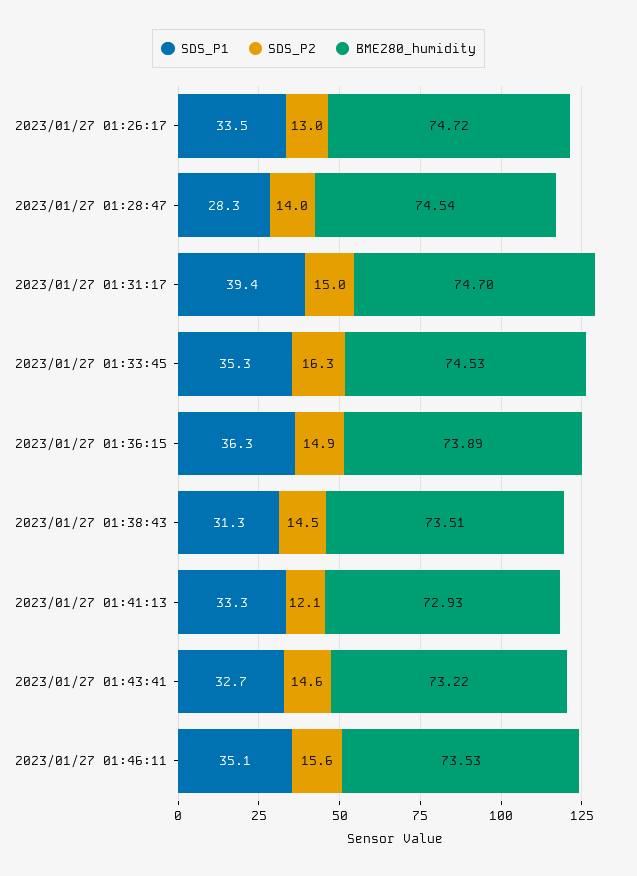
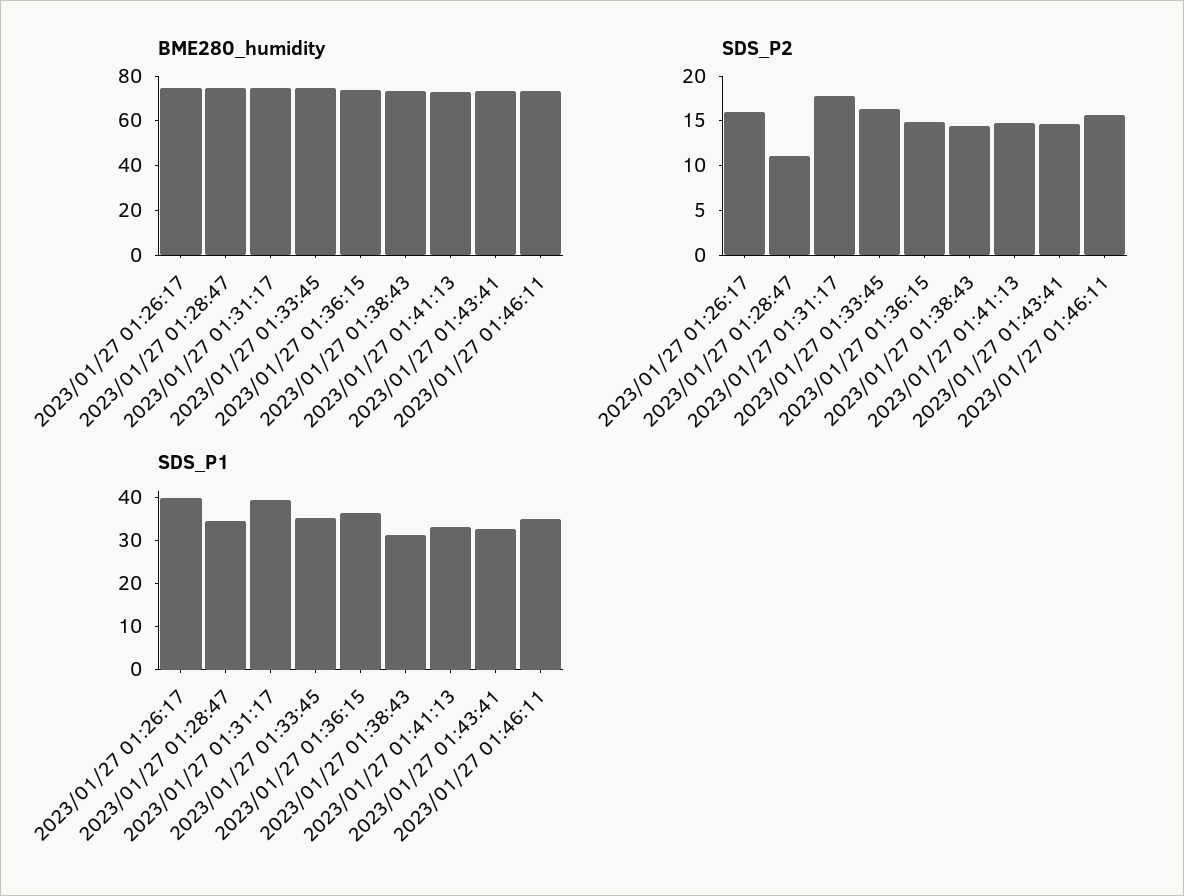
SDS_P1, 2023/01/27 01:26:17: 33.5 -> 40
SDS_P2, 2023/01/27 01:26:17: 13 -> 16
SDS_P1, 2023/01/27 01:28:47: 28.3 -> 34
SDS_P2, 2023/01/27 01:28:47: 14 -> 11
SDS_P2, 2023/01/27 01:31:17: 15 -> 18
SDS_P2, 2023/01/27 01:41:13: 12.1 -> 15

